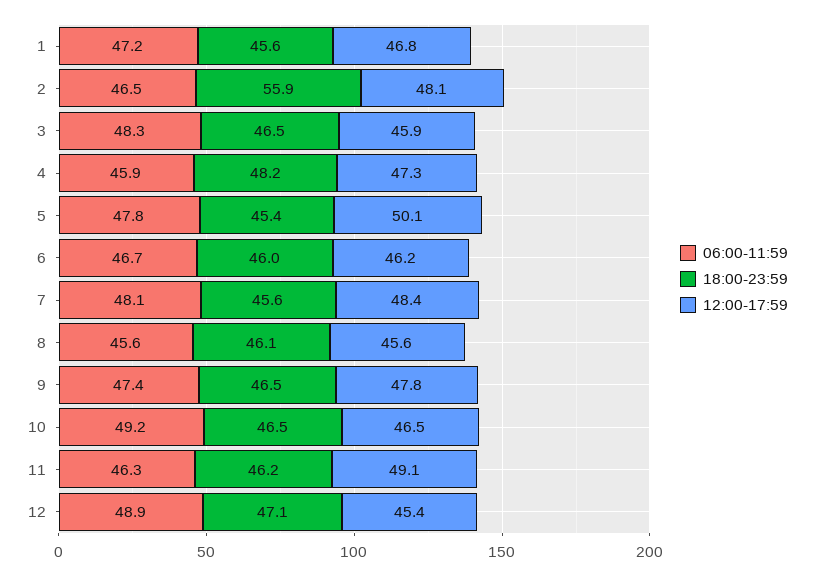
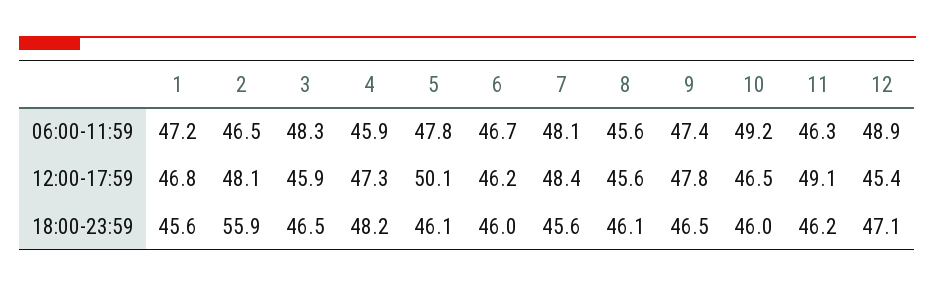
18:00-23:59, 5: 45.4 -> 46.1
18:00-23:59, 10: 46.5 -> 46

